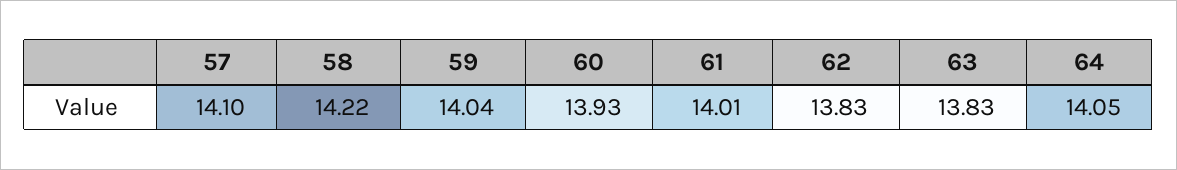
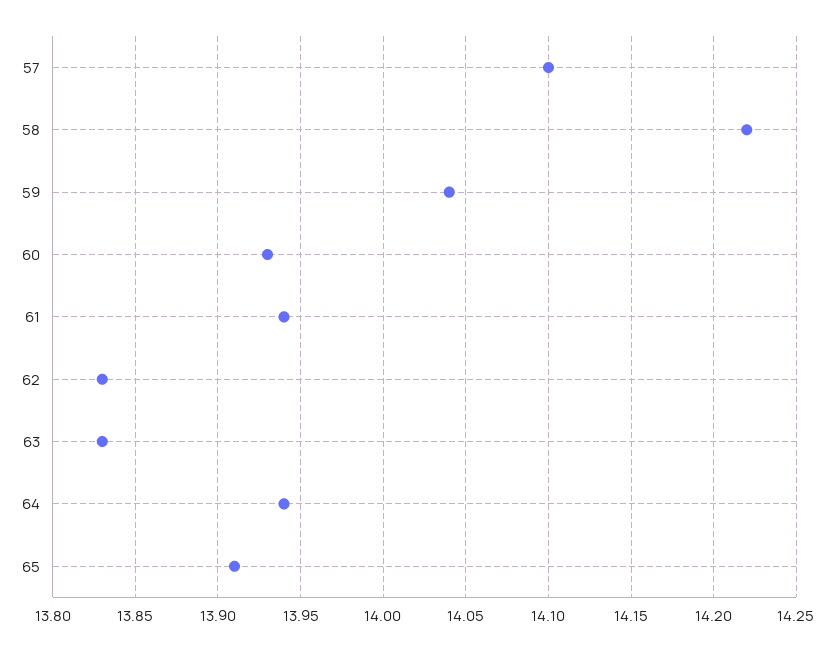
61: 14.01 -> 13.94
64: 14.05 -> 13.94
65: none -> 13.91

